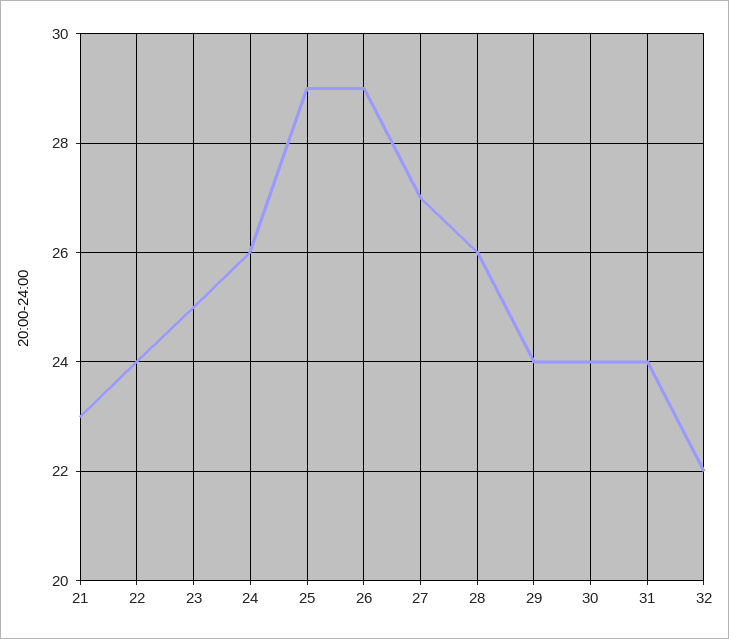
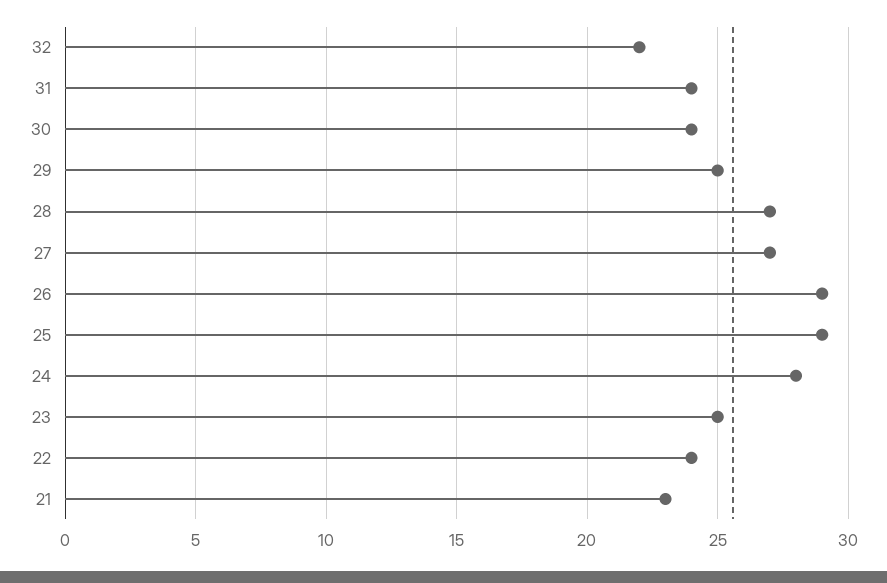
24: 26 -> 28
28: 26 -> 27
29: 24 -> 25

